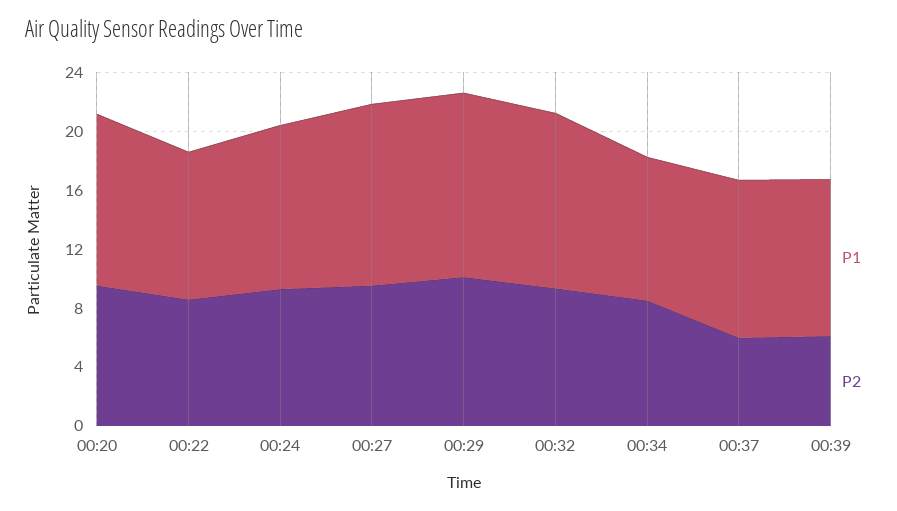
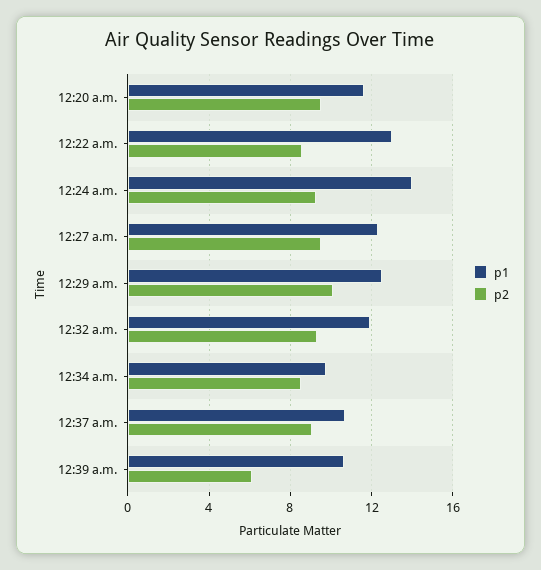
P1, 00:22: 10 -> 13
P1, 00:24: 11 -> 14
P2, 00:37: 6 -> 9

